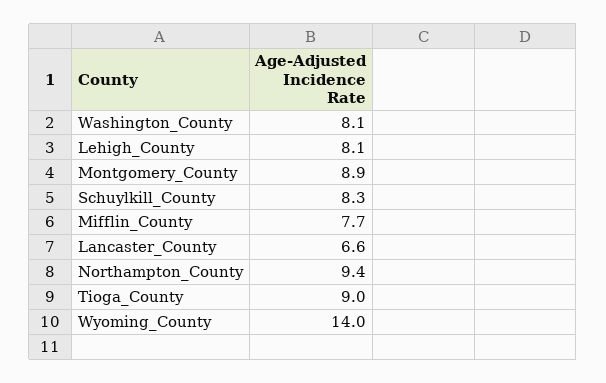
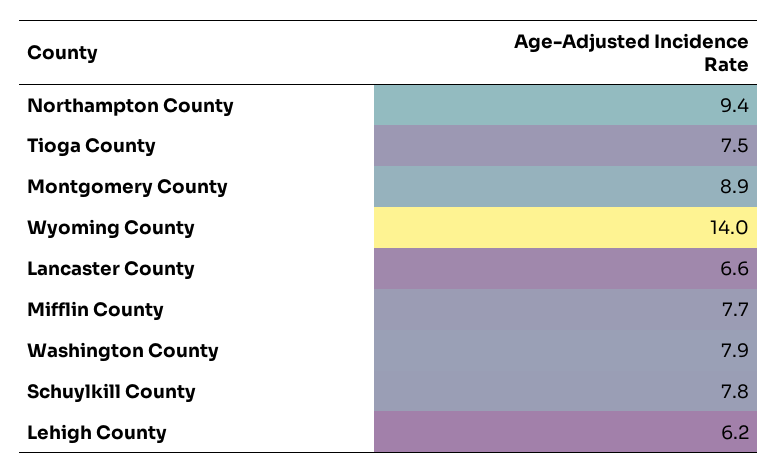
Washington_County: 8.1 -> 7.9
Lehigh_County: 8.1 -> 6.2
Schuylkill_County: 8.3 -> 7.8
Tioga_County: 9 -> 7.5

